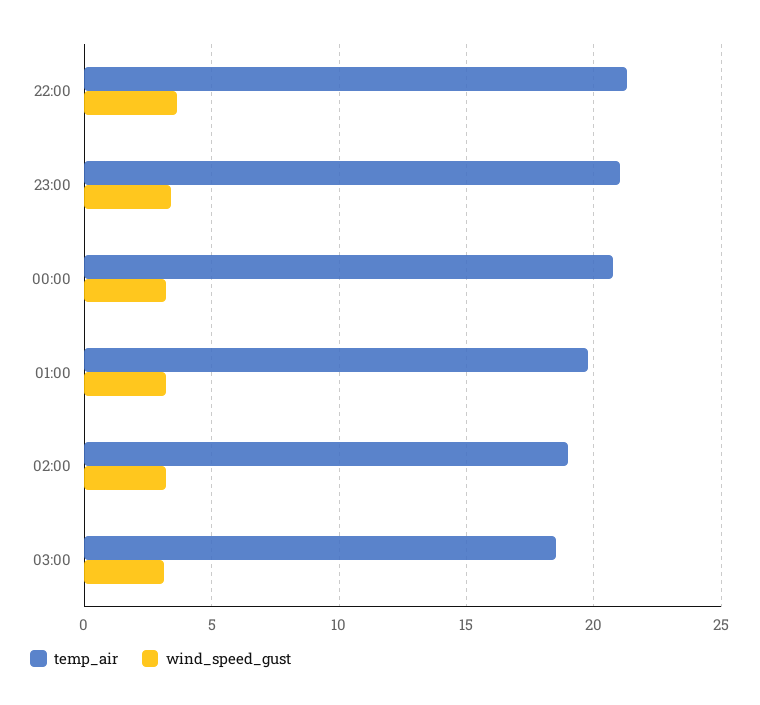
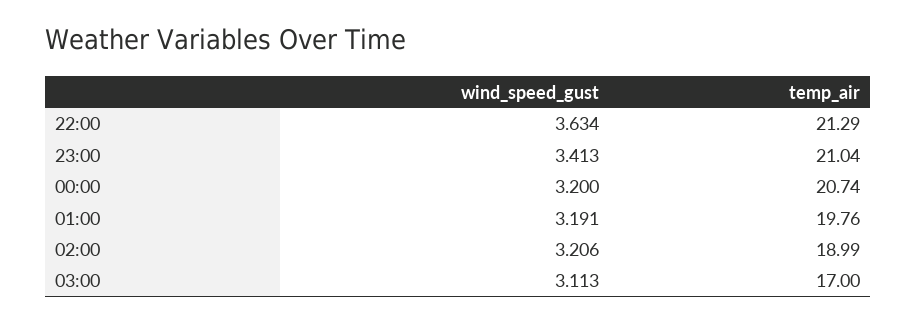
temp_air, 03:00: 18.5 -> 17

